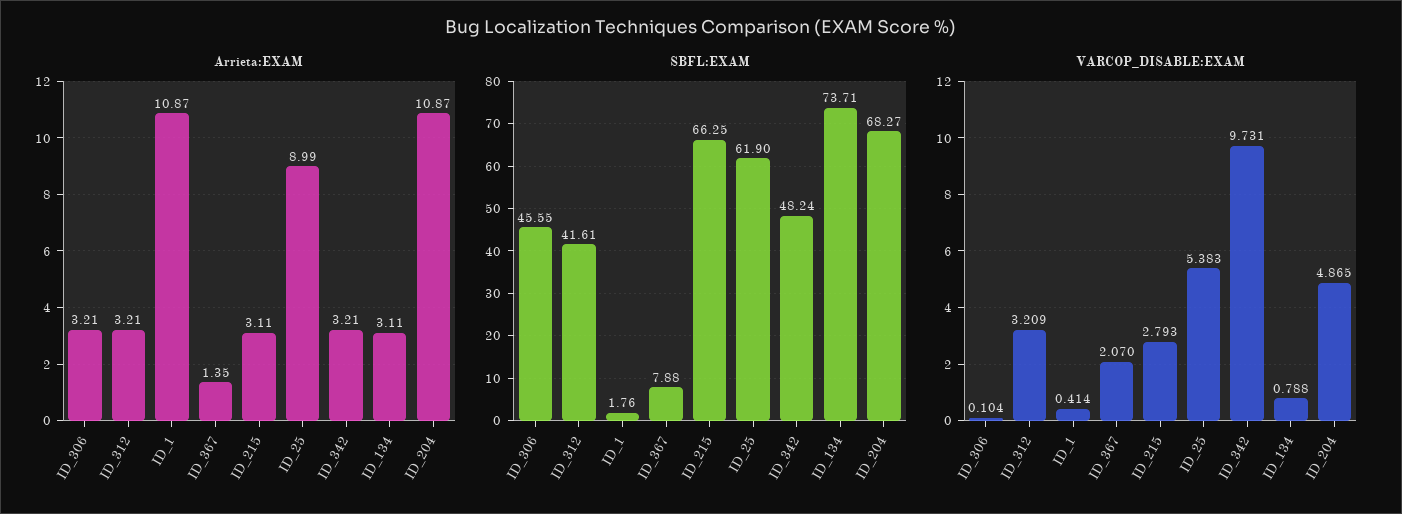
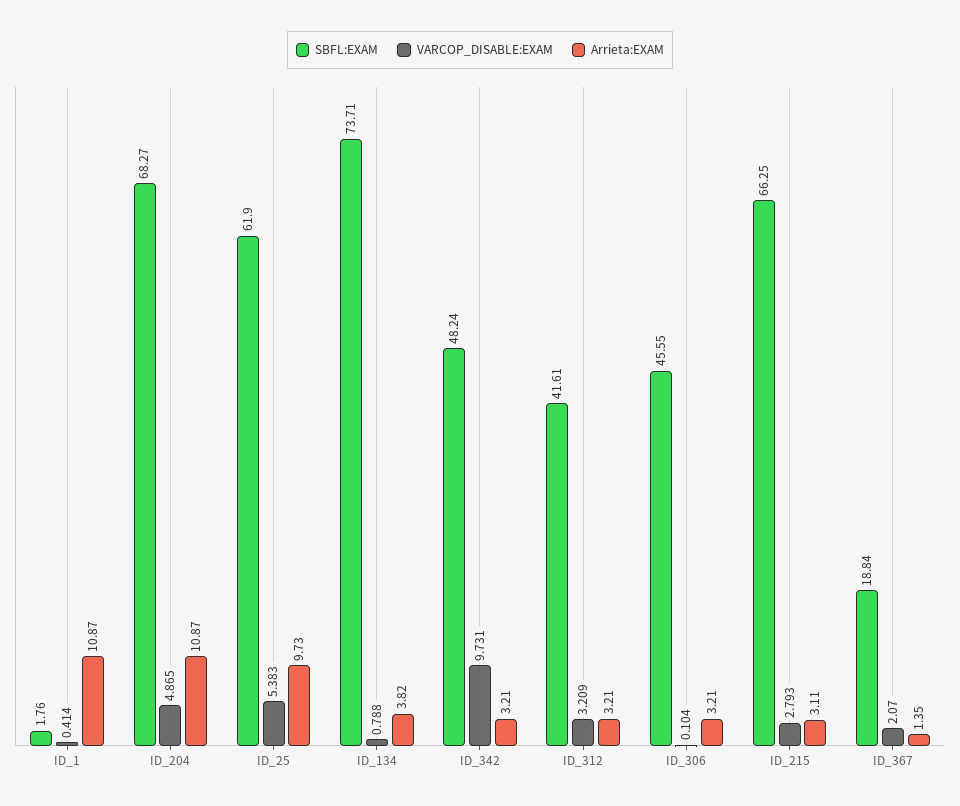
Arrieta:EXAM, ID_25: 8.99 -> 9.73
Arrieta:EXAM, ID_134: 3.11 -> 3.82
SBFL:EXAM, ID_367: 7.88 -> 18.84

